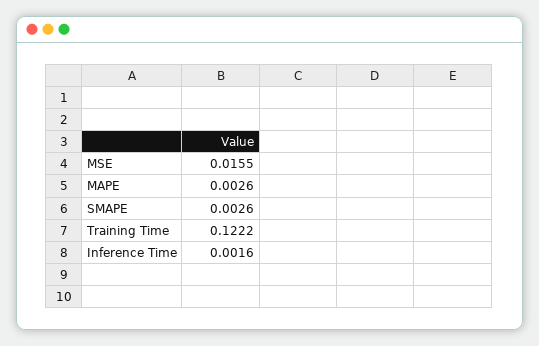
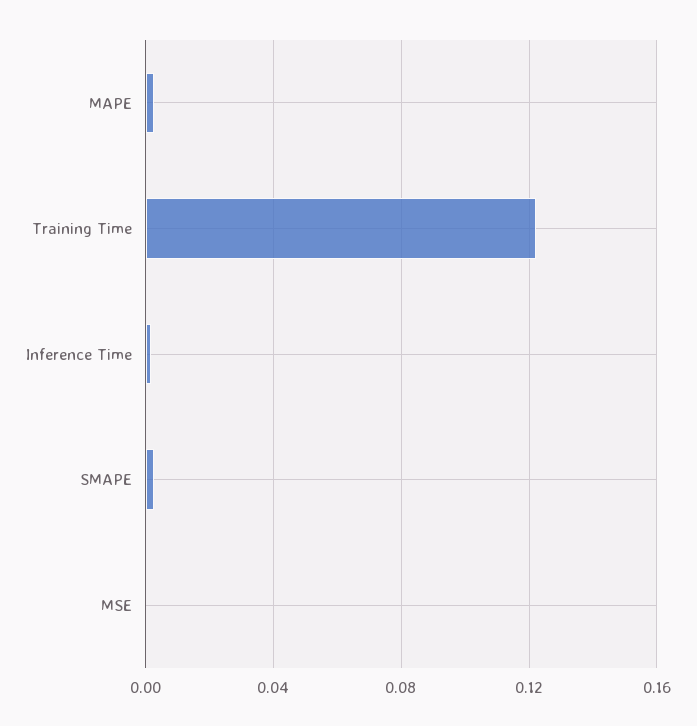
MSE: 0.0155 -> 0

